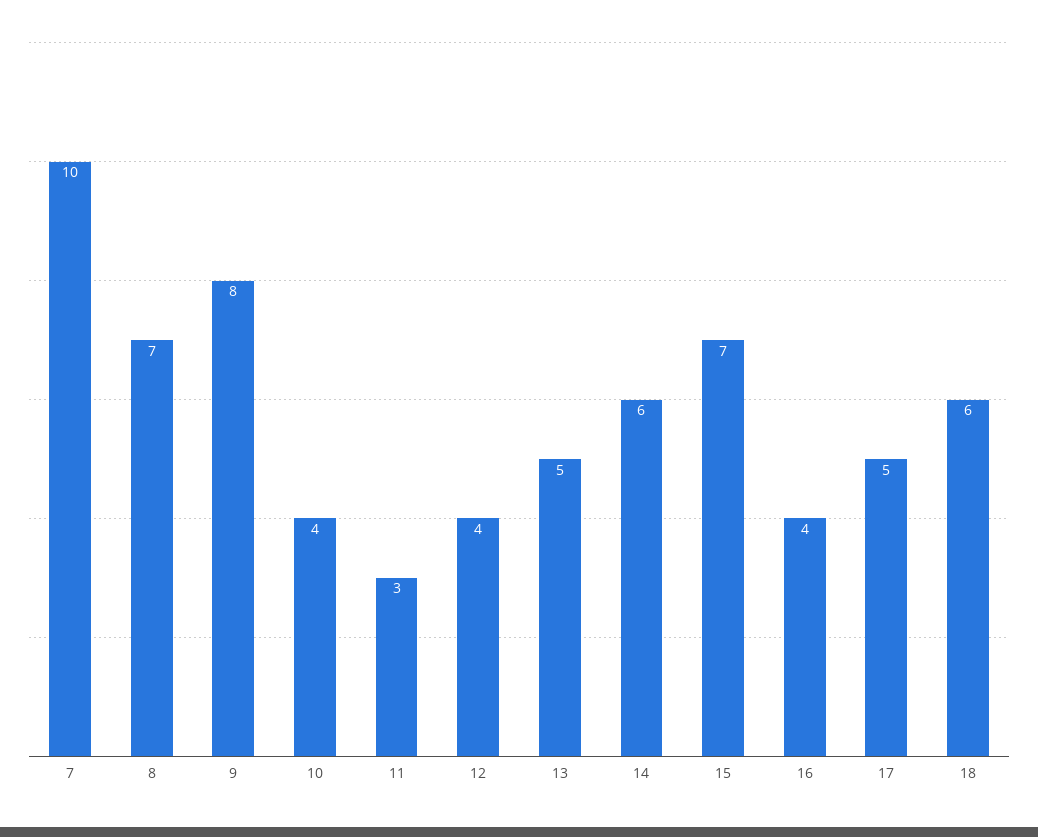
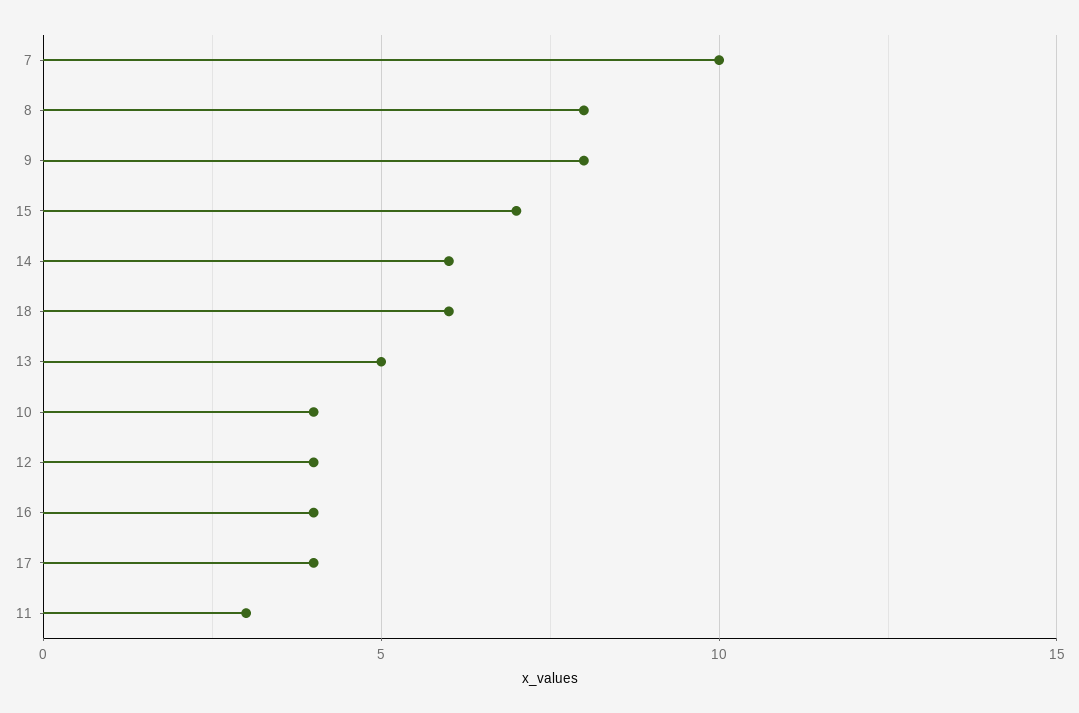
8: 7 -> 8
17: 5 -> 4

